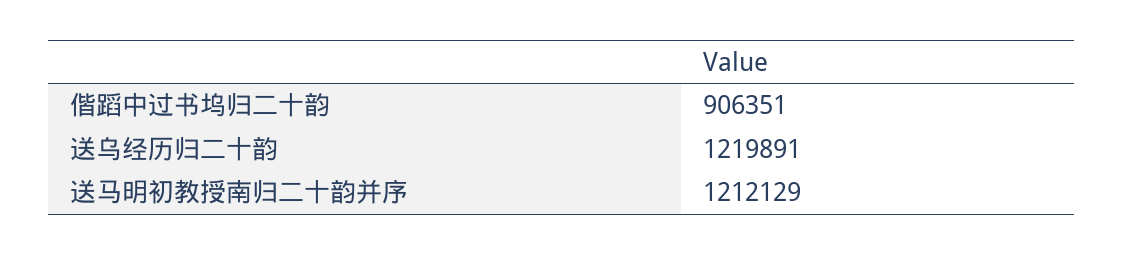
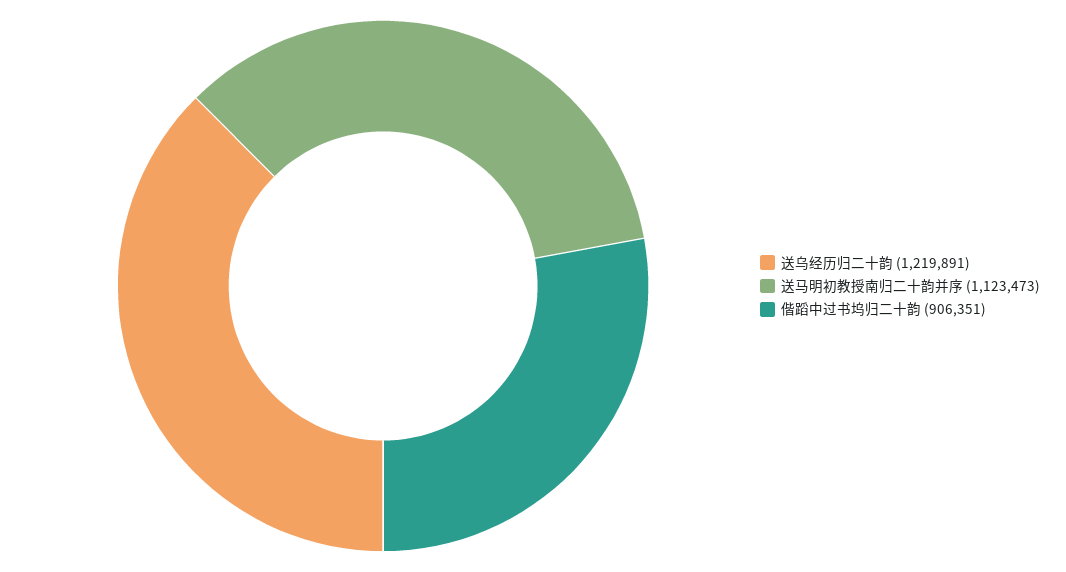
送马明初教授南归二十韵并序: 1212129 -> 1123473

